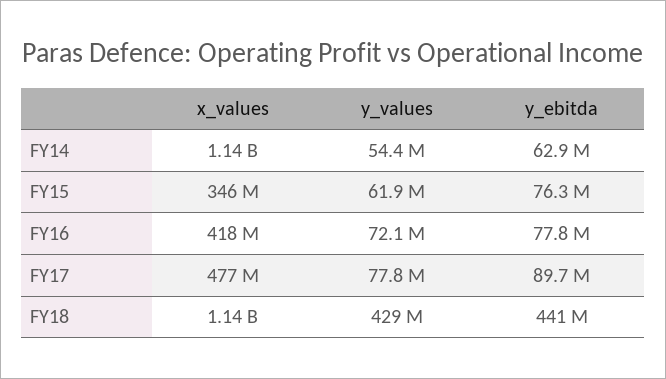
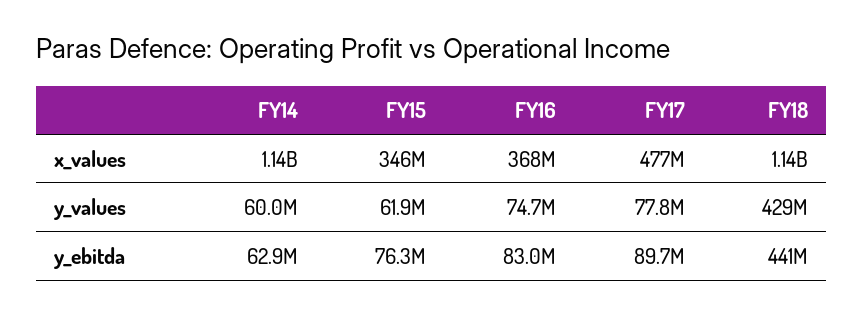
y_values, FY14: 54400000 -> 60000000
x_values, FY16: 418000000 -> 368000000
y_values, FY16: 72100000 -> 74700000
y_ebitda, FY16: 77800000 -> 83000000

